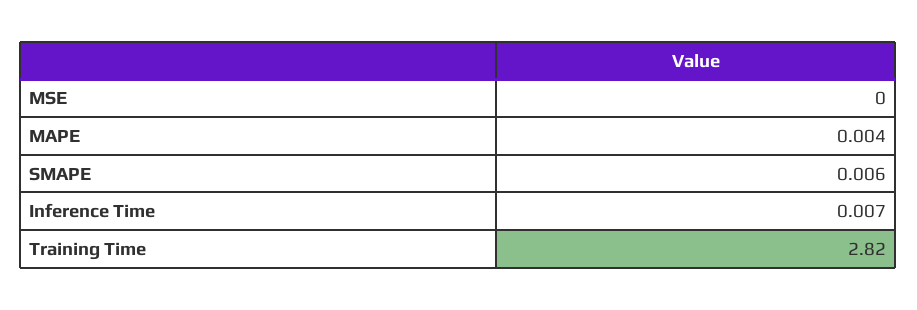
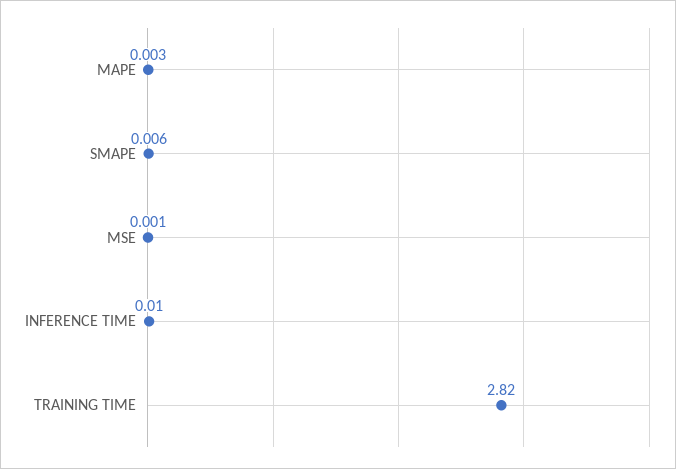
MSE: 0 -> 0.001
MAPE: 0.004 -> 0.003
Inference Time: 0.007 -> 0.01

